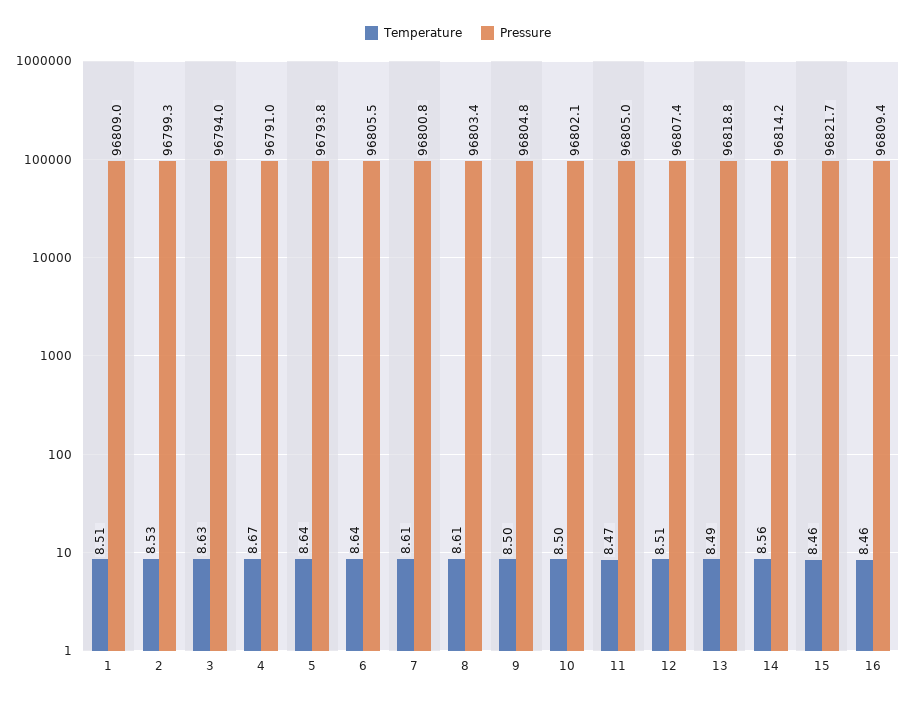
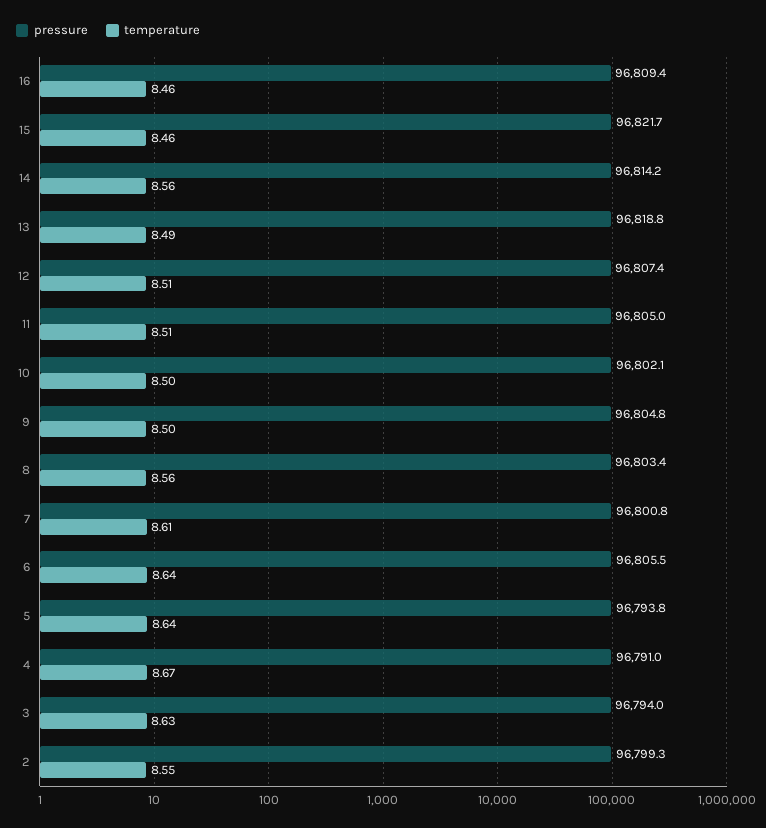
Temperature, 1: 8.51 -> none
Pressure, 1: 96809 -> none
Temperature, 2: 8.53 -> 8.55
Temperature, 8: 8.61 -> 8.56
Temperature, 11: 8.47 -> 8.51

